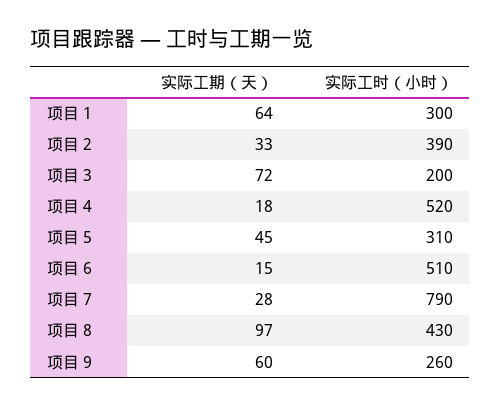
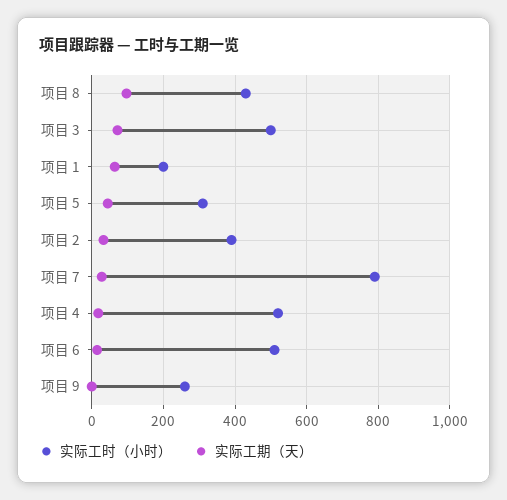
实际工时（小时）, 项目 1: 300 -> 200
实际工时（小时）, 项目 3: 200 -> 500
实际工期（天）, 项目 9: 60 -> 0

